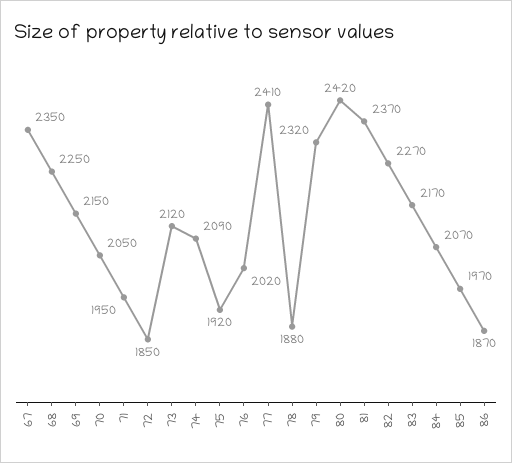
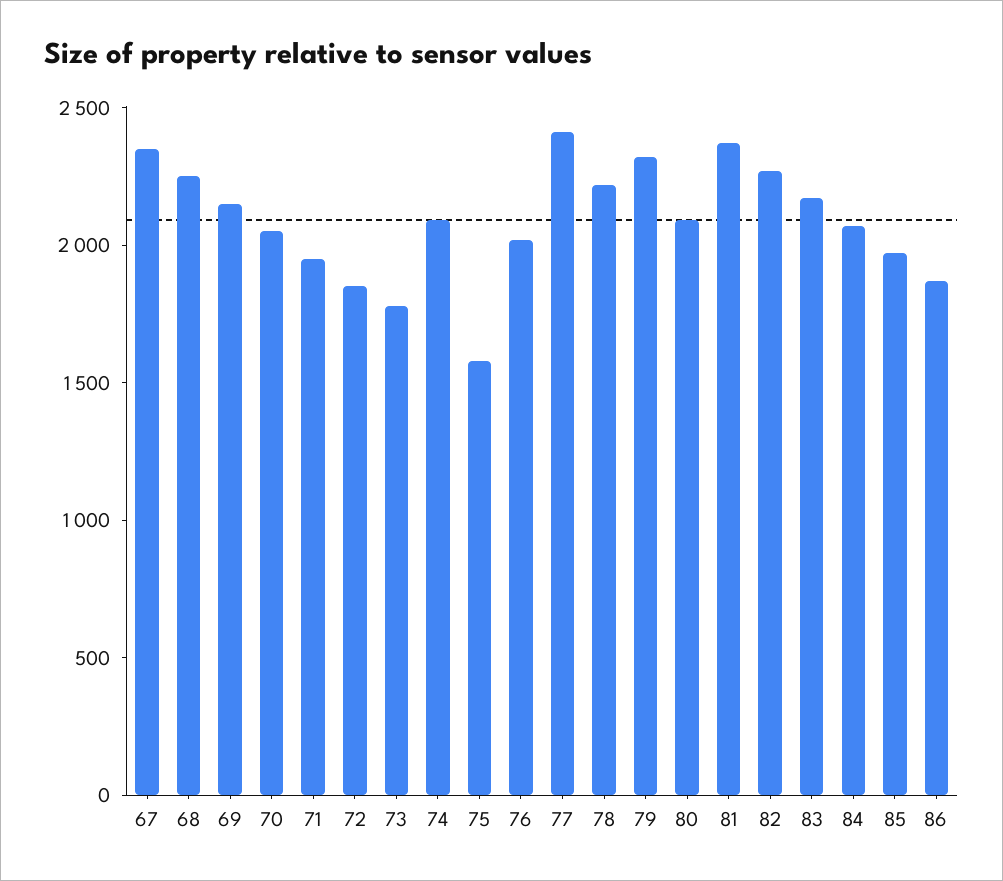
73: 2120 -> 1800
75: 1920 -> 1600
78: 1880 -> 2200
80: 2420 -> 2100

